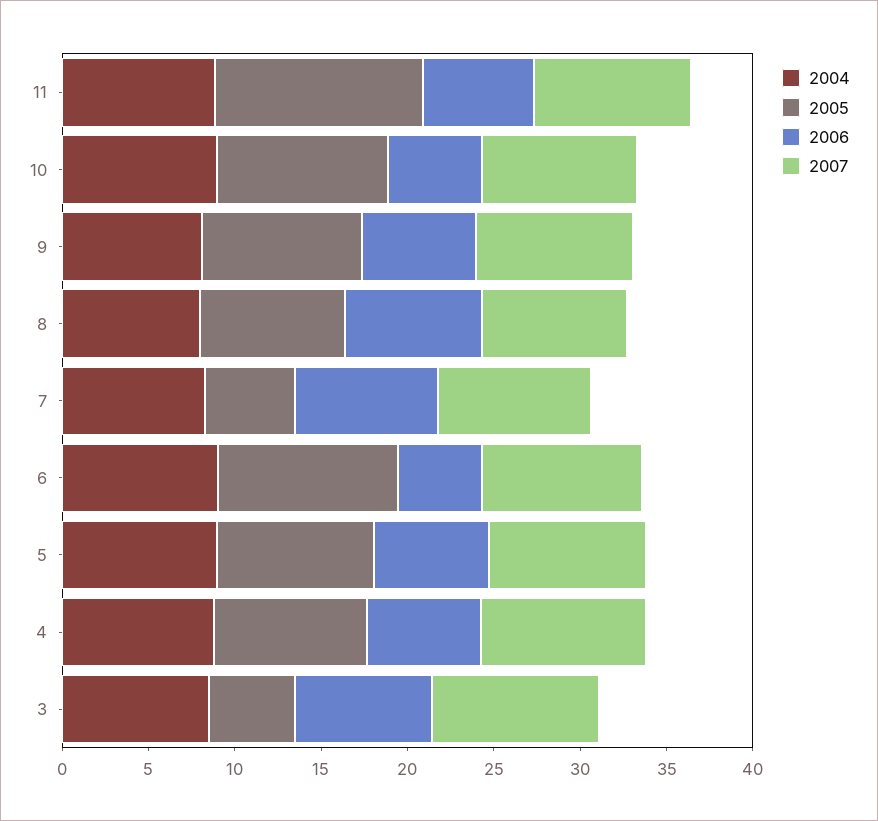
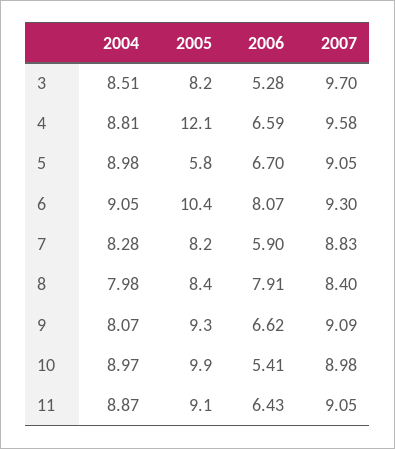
2005, 11: 12 -> 9.1
2005, 7: 5 -> 8.2
2006, 7: 8 -> 5.9
2006, 6: 5 -> 8.07
2005, 5: 9 -> 5.8
2005, 4: 9 -> 12.1
2005, 3: 5 -> 8.2
2006, 3: 8 -> 5.28

